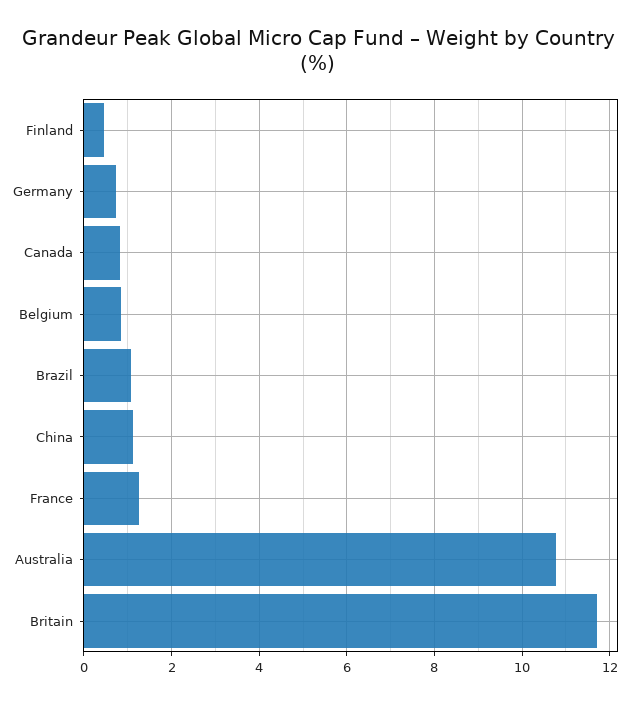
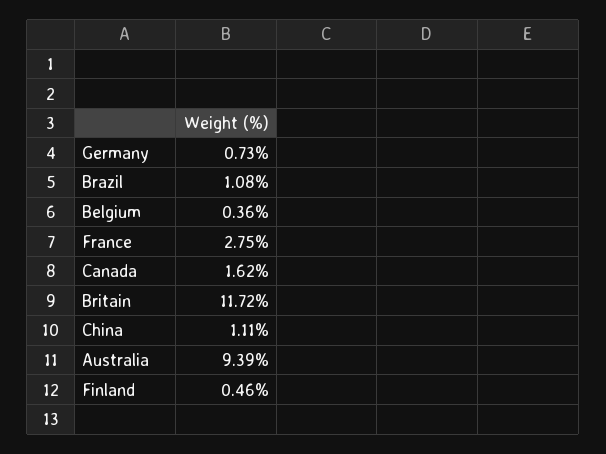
Canada: 0.8 -> 1.62
Belgium: 0.8 -> 0.36
France: 1.2 -> 2.75
Australia: 10.8 -> 9.39

